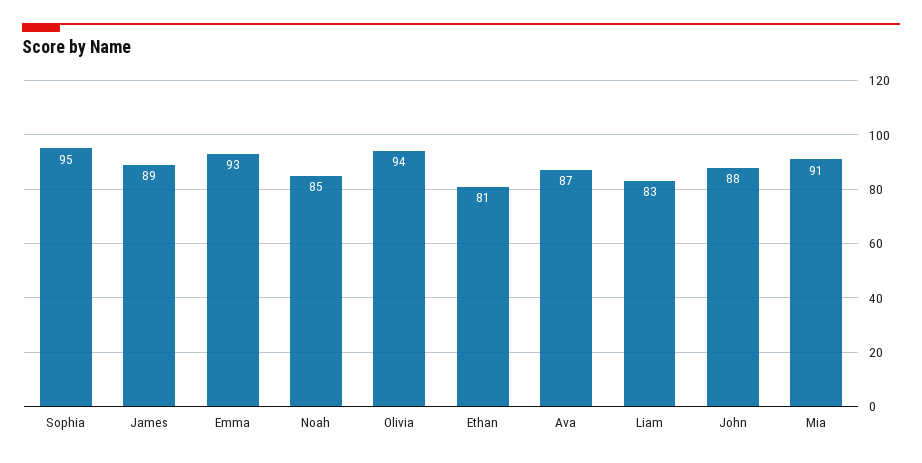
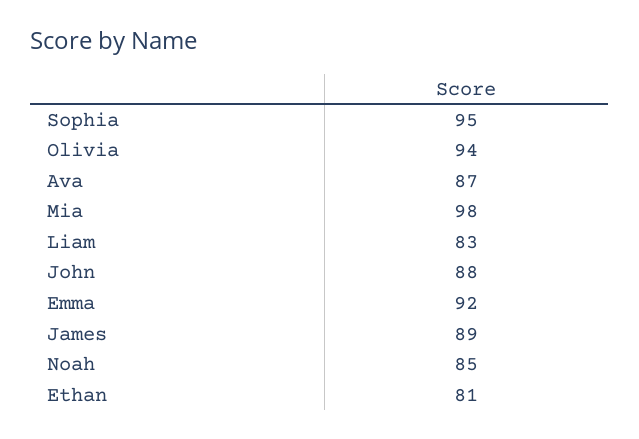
Emma: 93 -> 92
Mia: 91 -> 98

